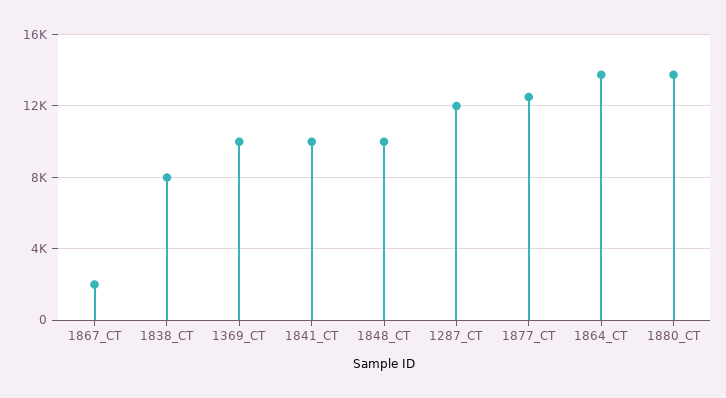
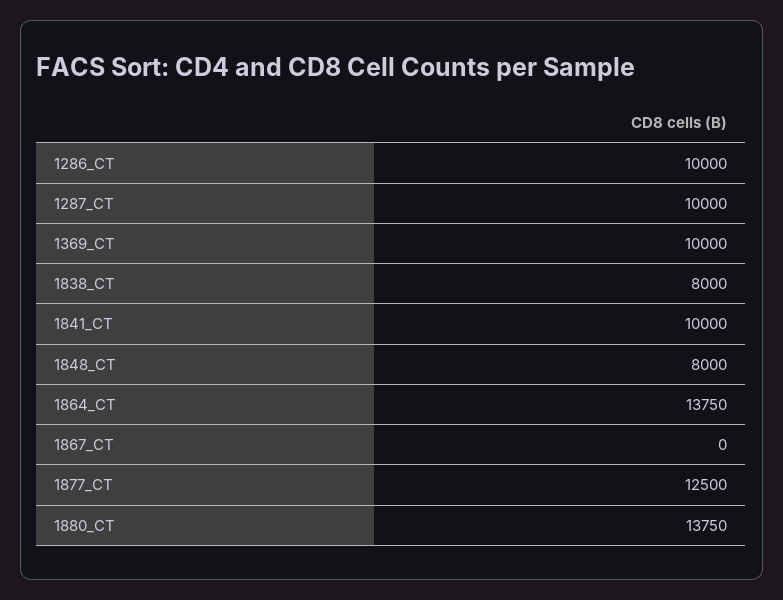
1867_CT: 2000 -> 0
1848_CT: 10000 -> 8000
1287_CT: 12000 -> 10000
1286_CT: none -> 10000

